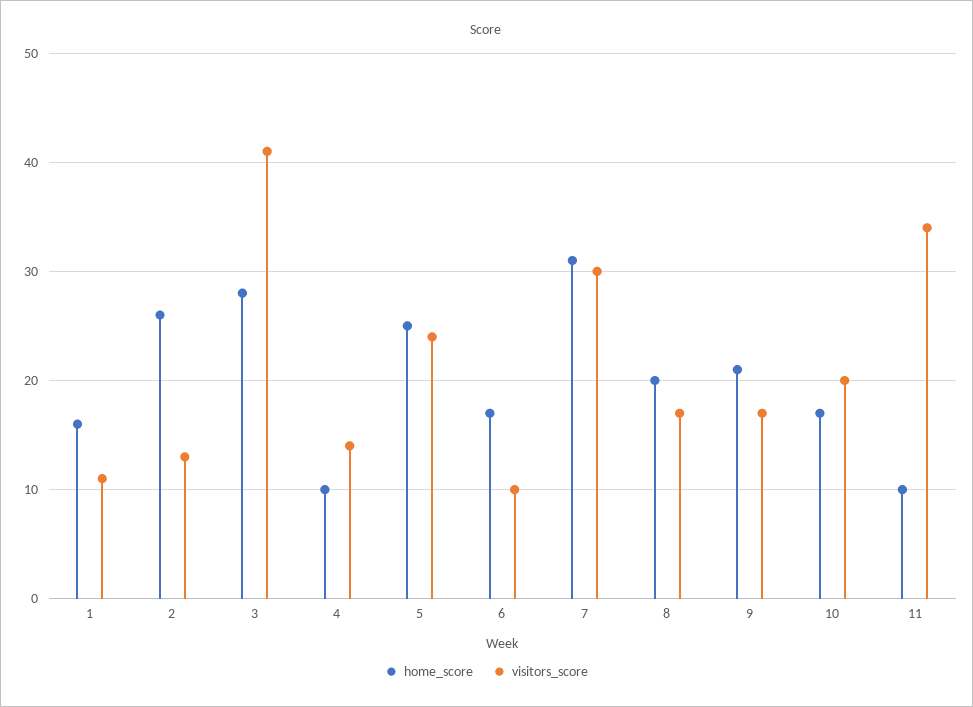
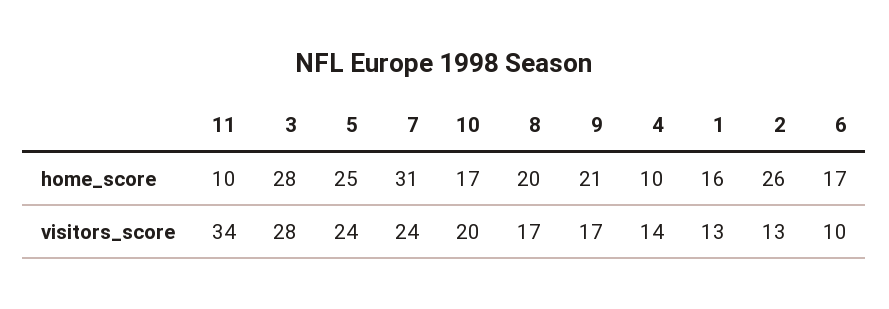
visitors_score, 1: 11 -> 13
visitors_score, 3: 41 -> 28
visitors_score, 7: 30 -> 24

